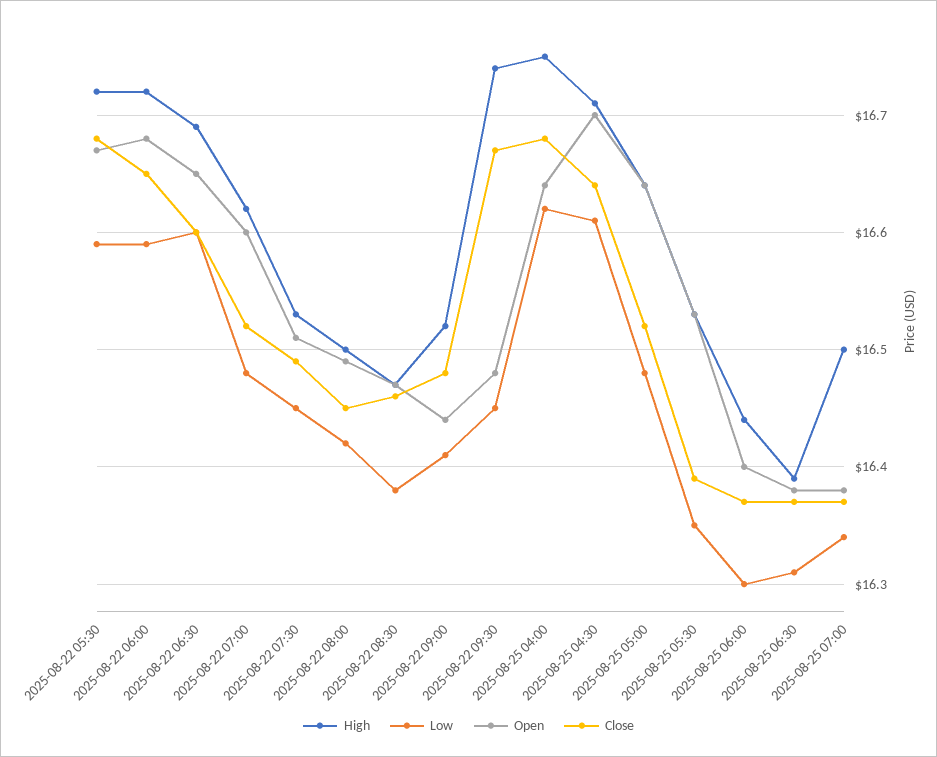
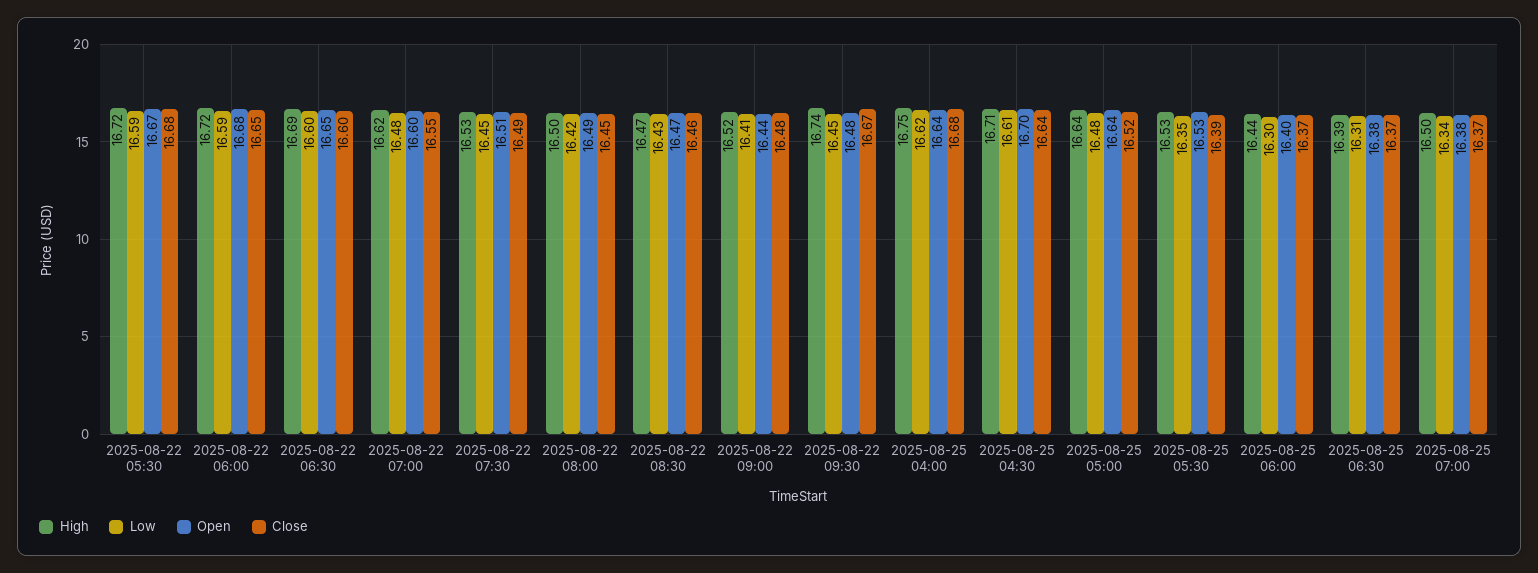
Close, 2025-08-22 07:00: 16.52 -> 16.55
Low, 2025-08-22 08:30: 16.38 -> 16.43

